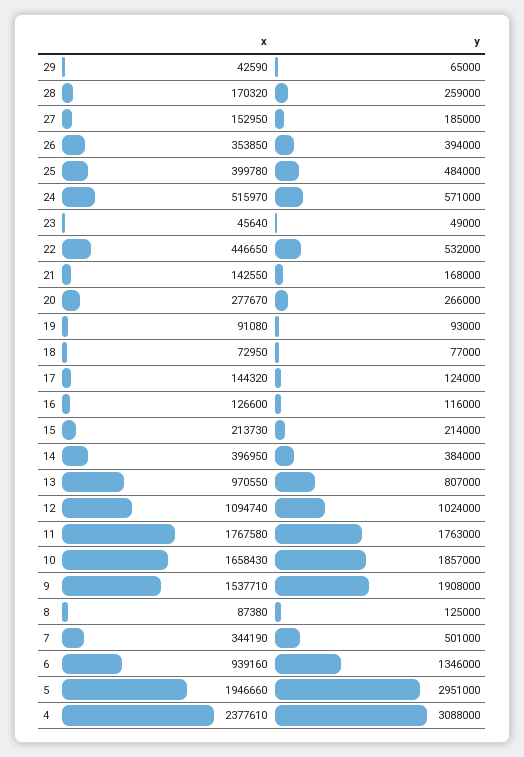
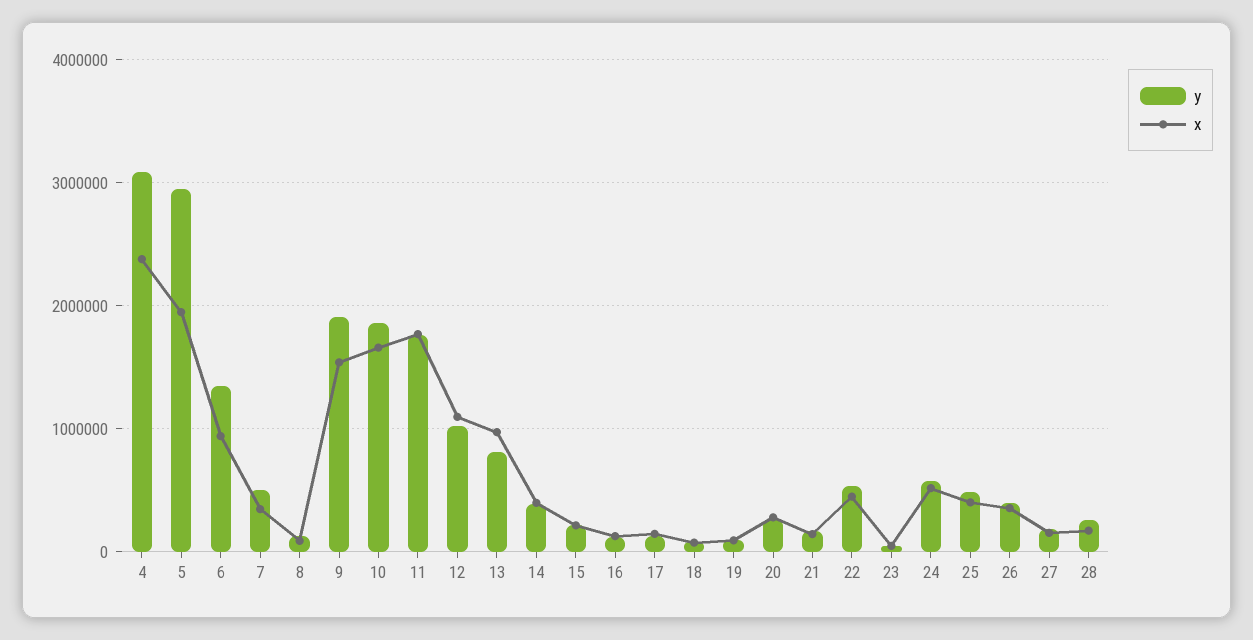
x, 29: 42590 -> none
y, 29: 65000 -> none

